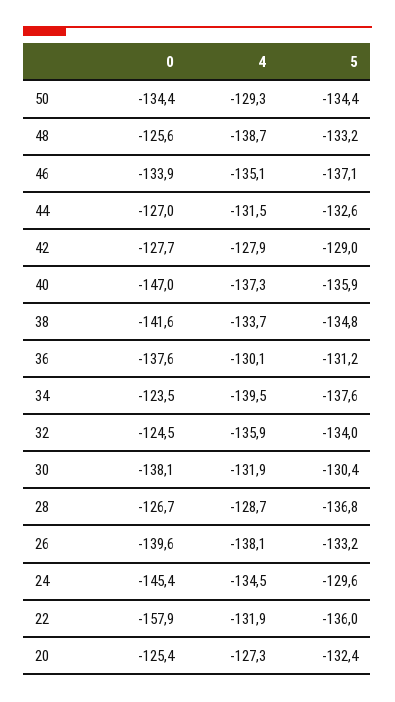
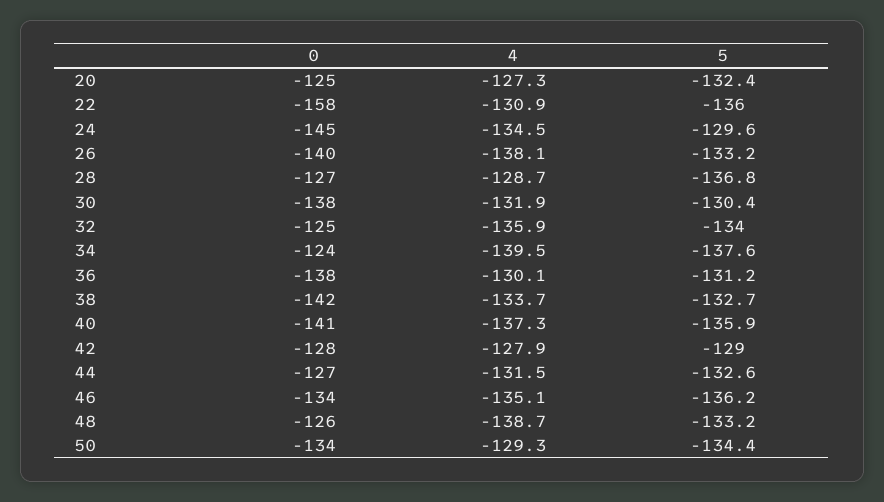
5, 46: -137.1 -> -136.2
0, 40: -147 -> -141
5, 38: -134.8 -> -132.7
4, 22: -131.9 -> -130.9

